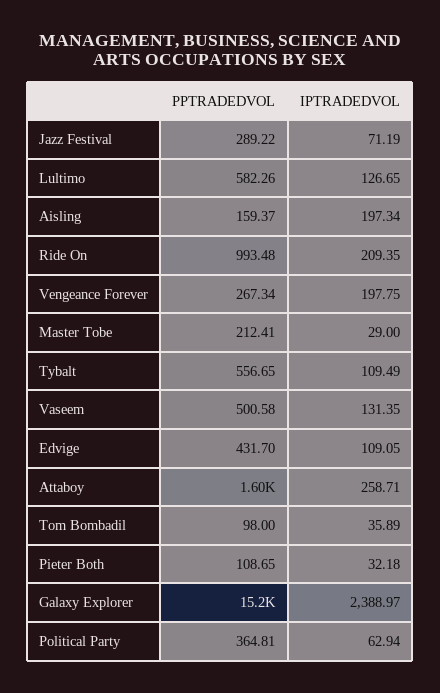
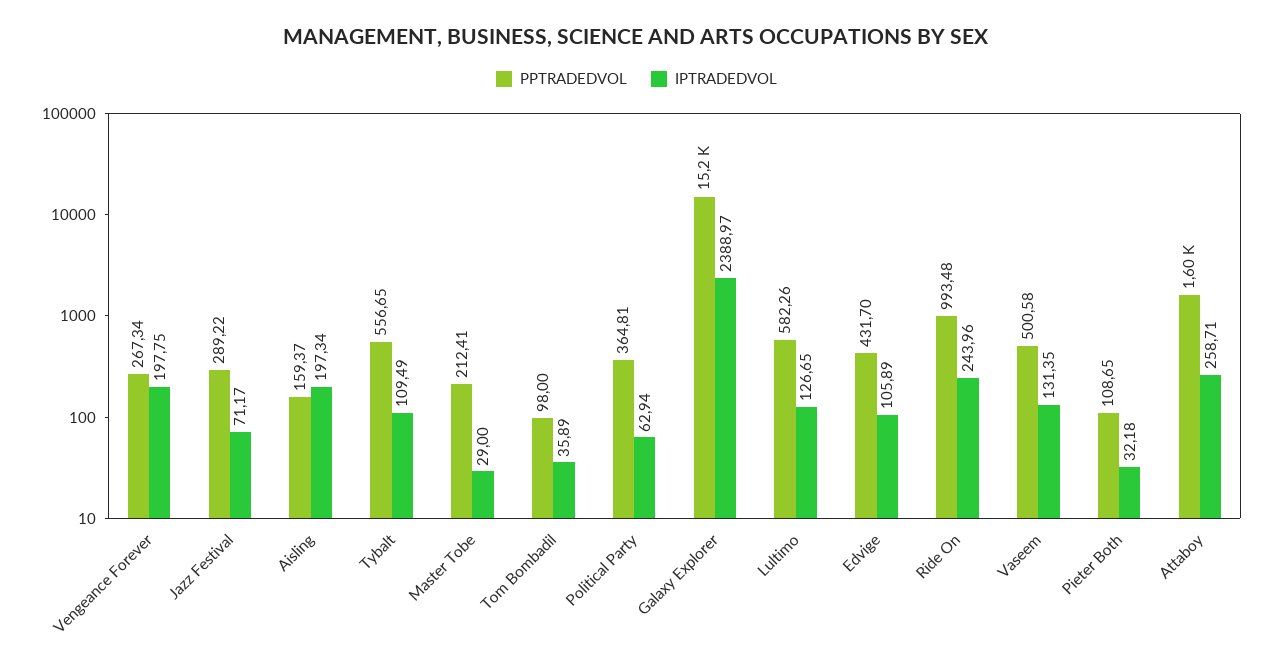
IPTRADEDVOL, Jazz Festival: 71.19 -> 71.17
IPTRADEDVOL, Ride On: 209.35 -> 243.96
IPTRADEDVOL, Edvige: 109.05 -> 105.89

